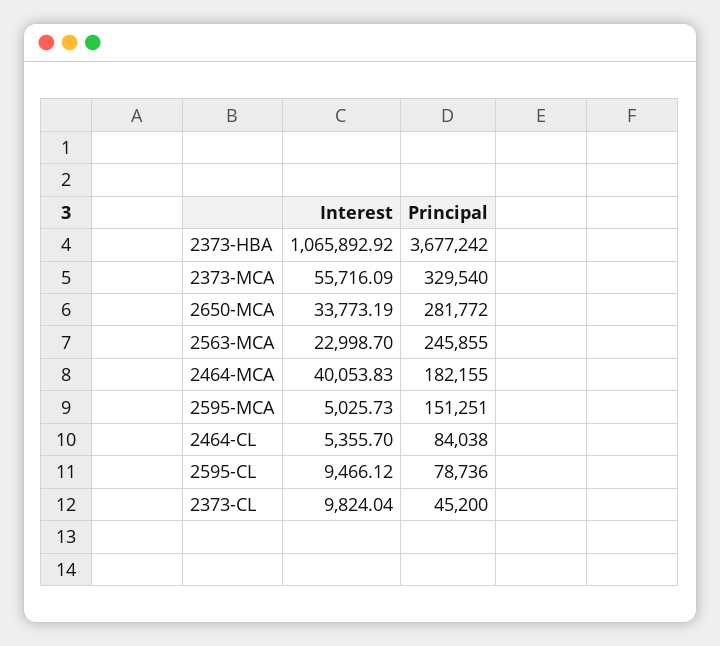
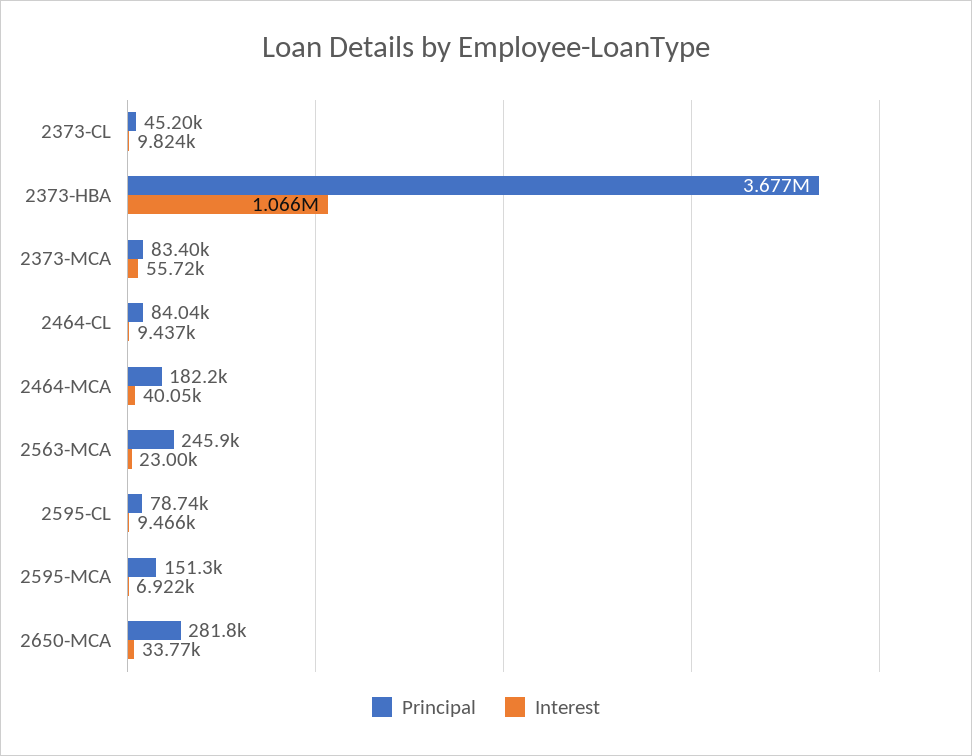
Principal, 2373-MCA: 329540 -> 83400
Interest, 2595-MCA: 5025.73 -> 6922
Interest, 2464-CL: 5355.7 -> 9437

